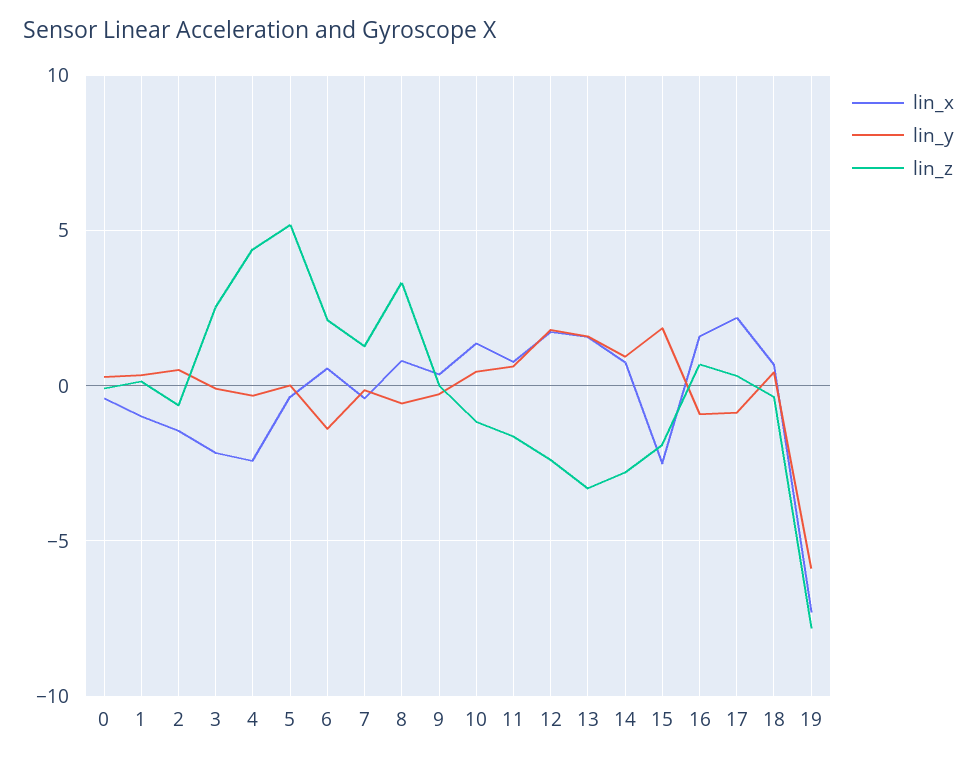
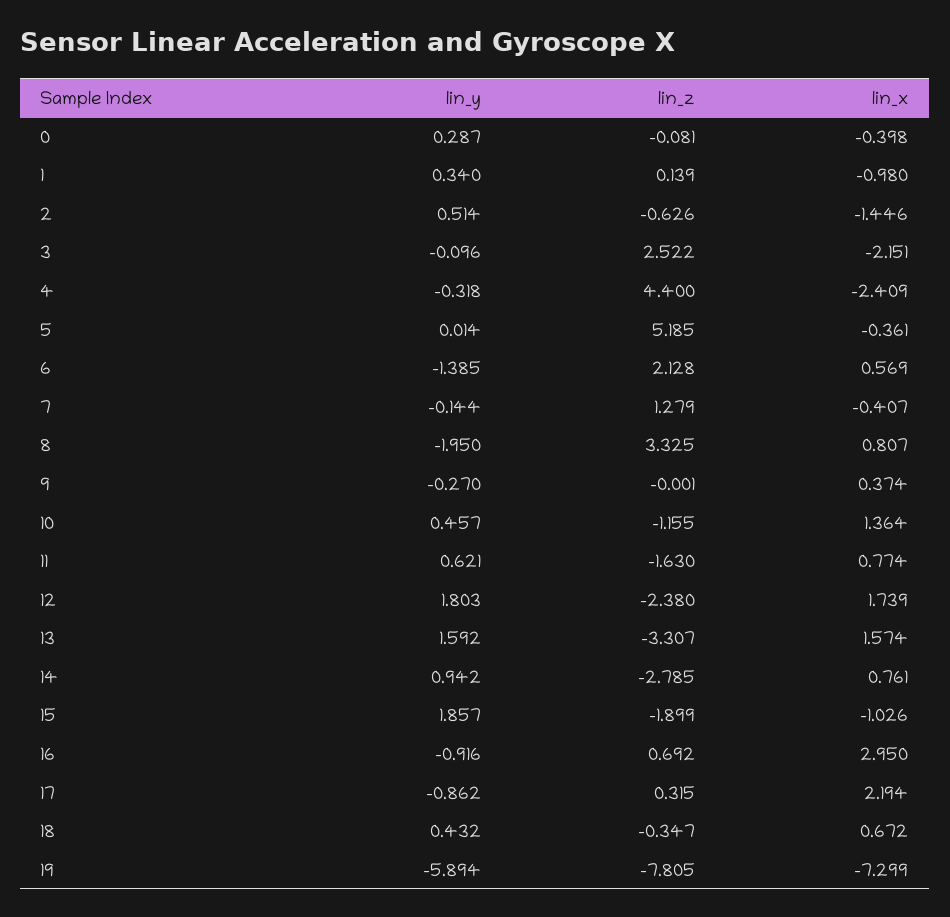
lin_y, 8: -0.5 -> -1.95
lin_x, 15: -2.5 -> -1.026
lin_x, 16: 1.5 -> 2.95

